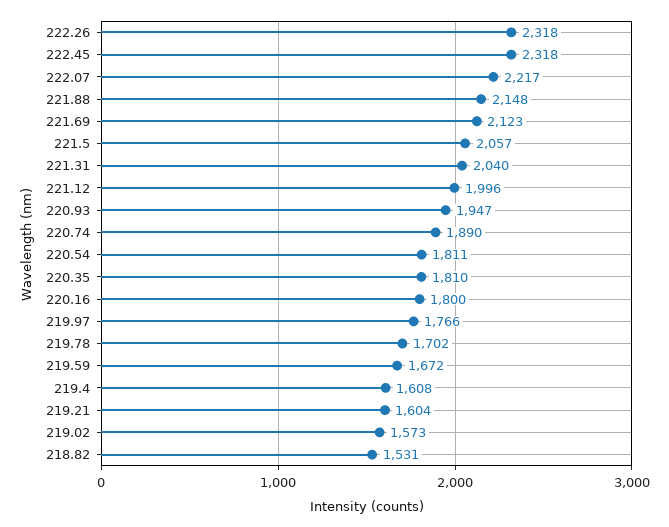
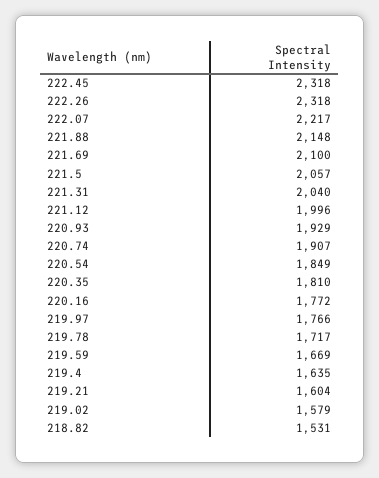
221.69: 2123 -> 2100
220.93: 1947 -> 1929
220.74: 1890 -> 1907
220.54: 1811 -> 1849
220.16: 1800 -> 1772
219.78: 1702 -> 1717
219.59: 1672 -> 1669
219.4: 1608 -> 1635
219.02: 1573 -> 1579

